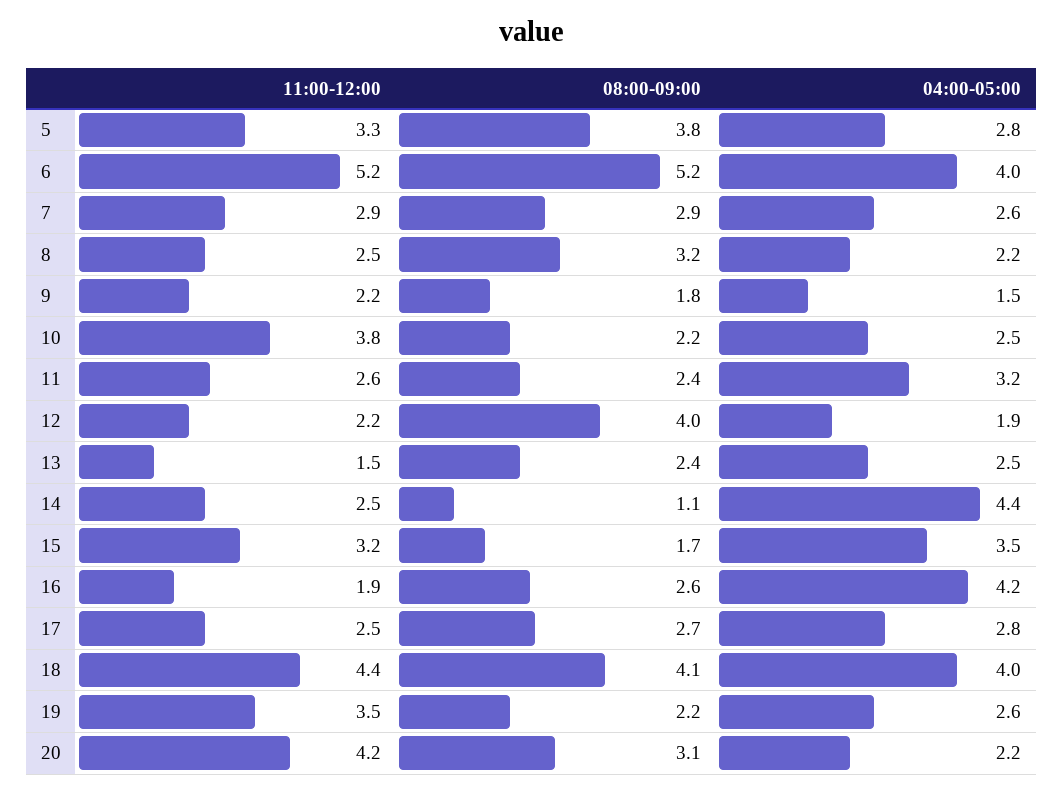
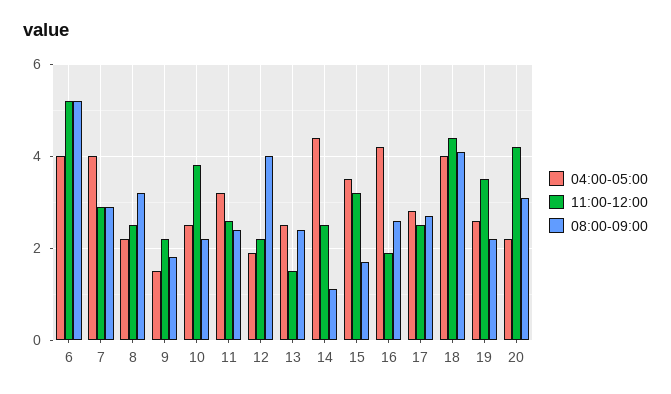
11:00-12:00, 5: 3.3 -> none
08:00-09:00, 5: 3.8 -> none
04:00-05:00, 5: 2.8 -> none
04:00-05:00, 7: 2.6 -> 4

